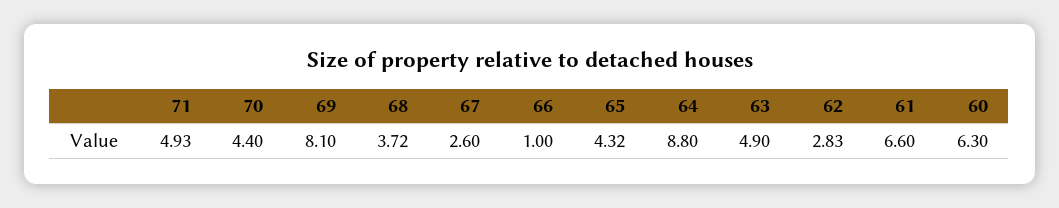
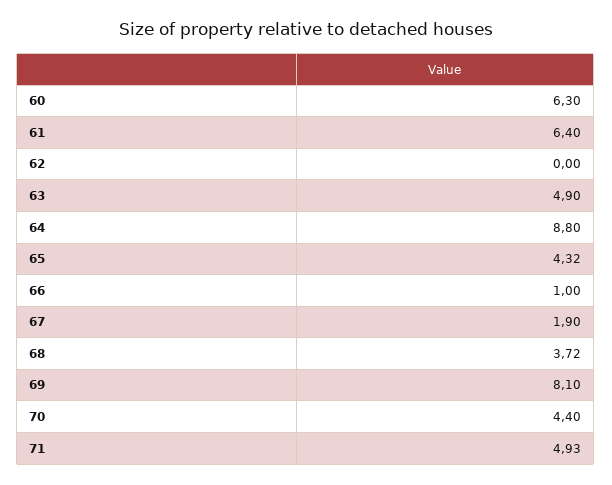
67: 2.6 -> 1.9
62: 2.83 -> 0
61: 6.6 -> 6.4

